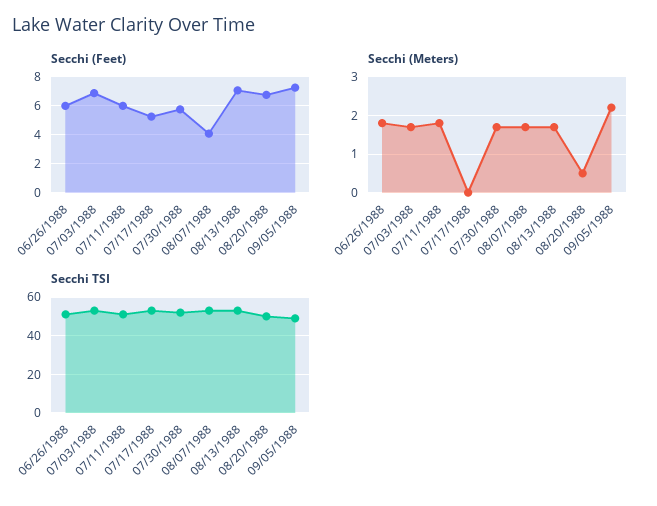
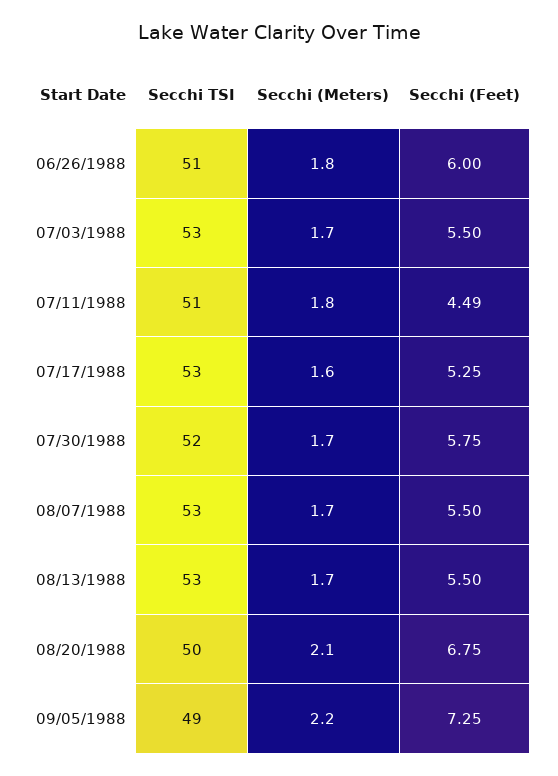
Secchi (Feet), 07/03/1988: 7 -> 5.5
Secchi (Feet), 07/11/1988: 6 -> 4.49
Secchi (Feet), 08/07/1988: 4 -> 5.5
Secchi (Feet), 08/13/1988: 7 -> 5.5
Secchi (Meters), 07/17/1988: 0 -> 1.6
Secchi (Meters), 08/20/1988: 0.5 -> 2.1

